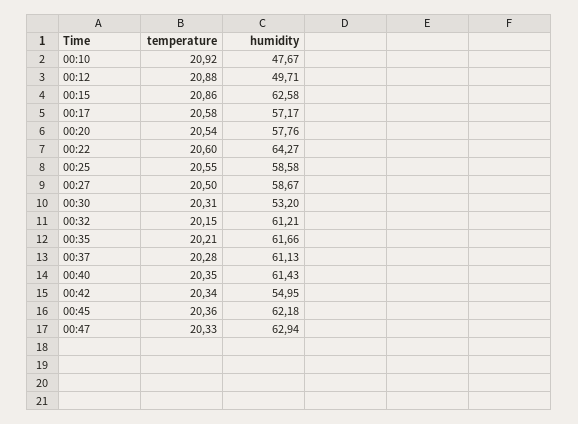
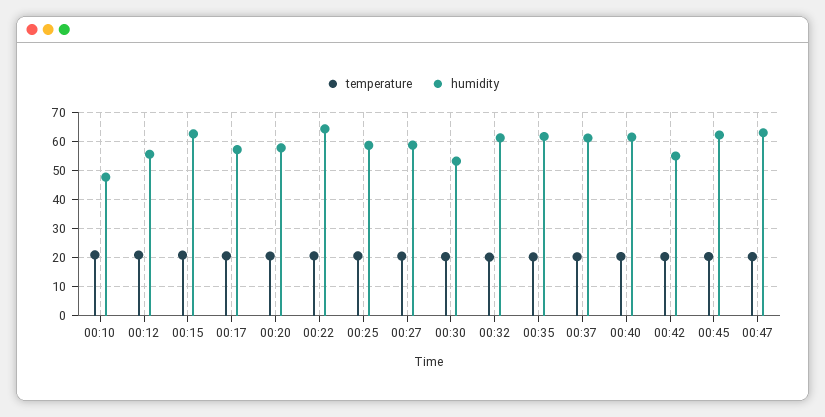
humidity, 00:12: 49.71 -> 55

